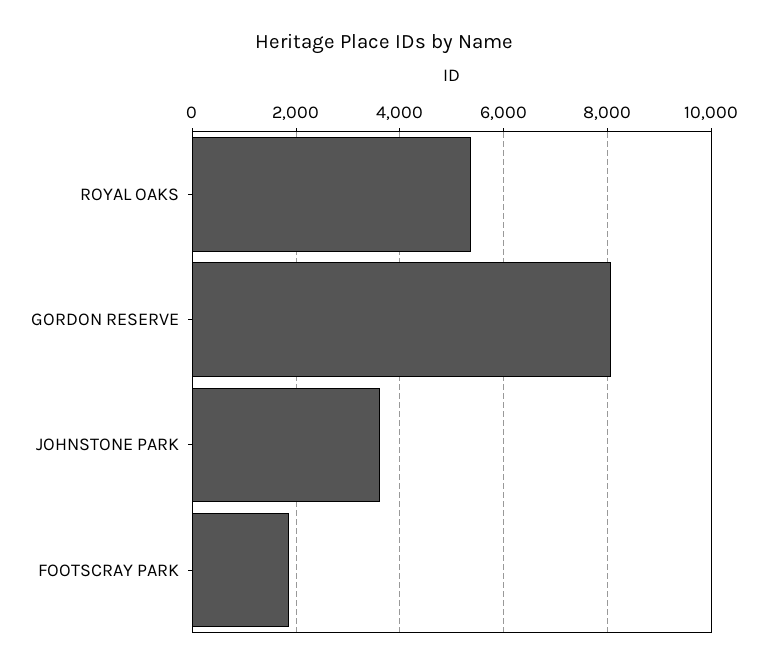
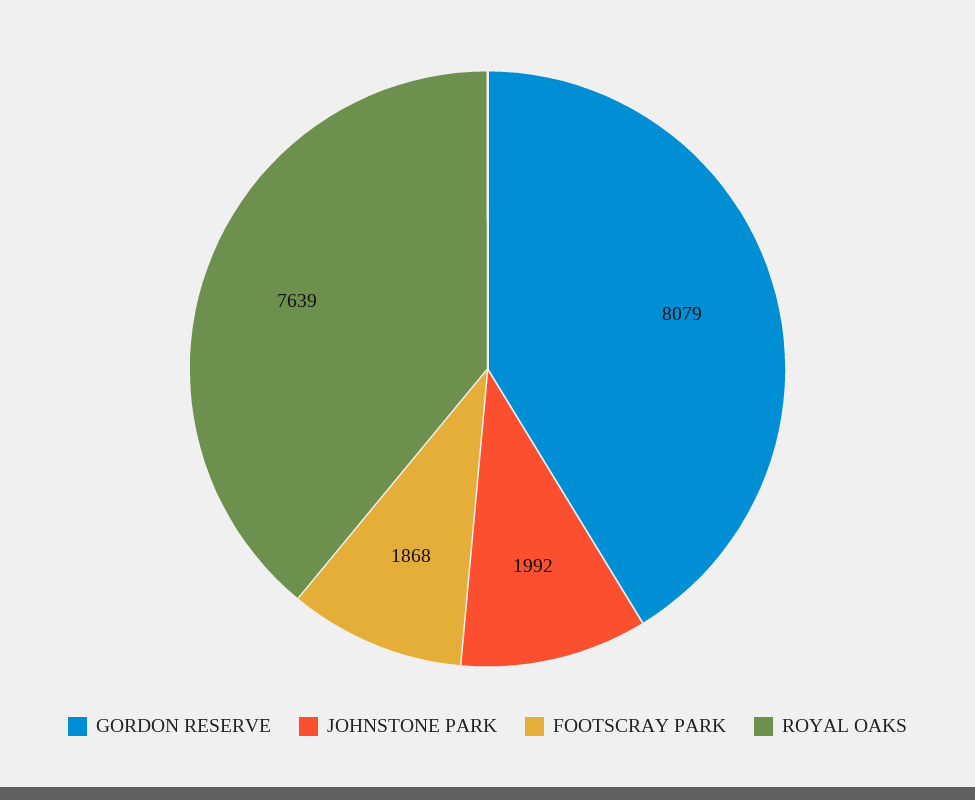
ROYAL OAKS: 5400 -> 7639
JOHNSTONE PARK: 3600 -> 1992

